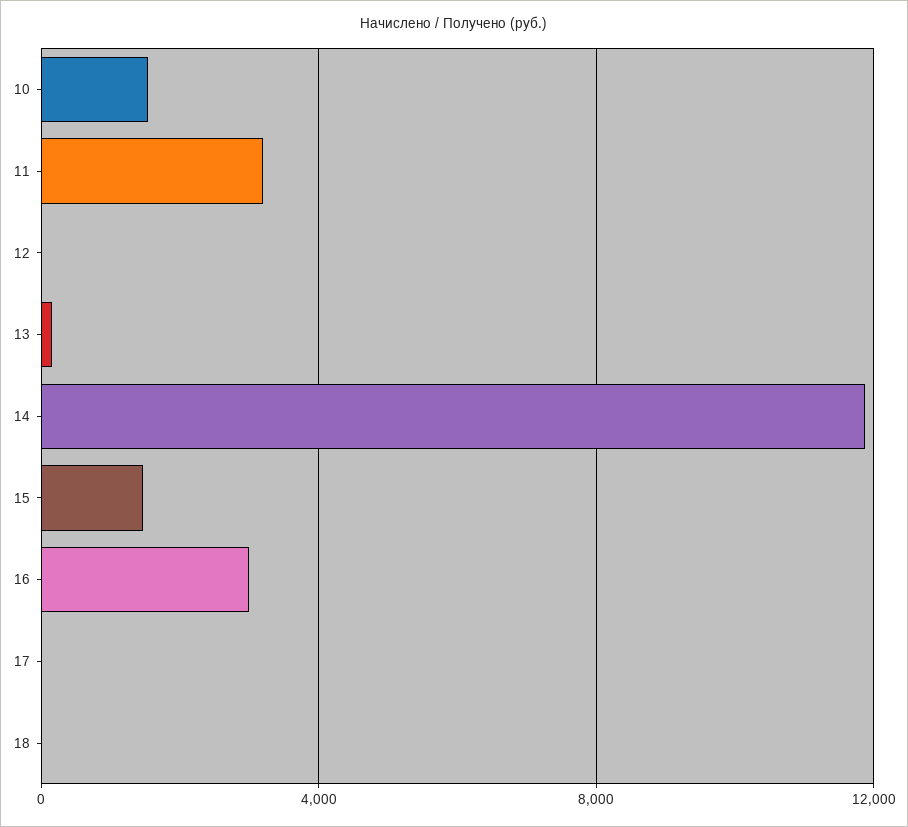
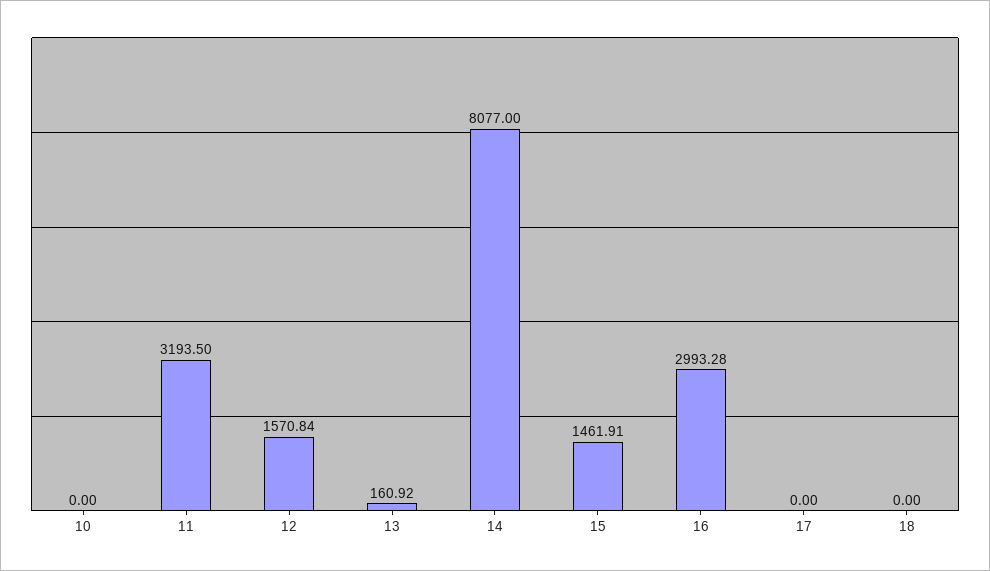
10: 1500 -> 0
12: 0 -> 1570.84
14: 12000 -> 8077

